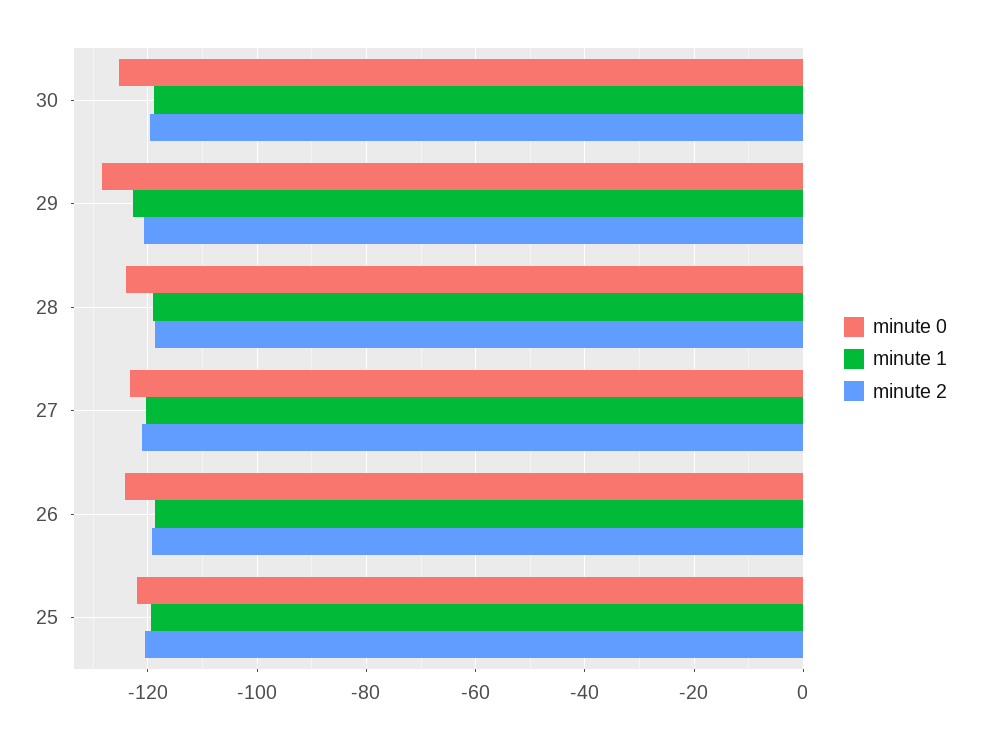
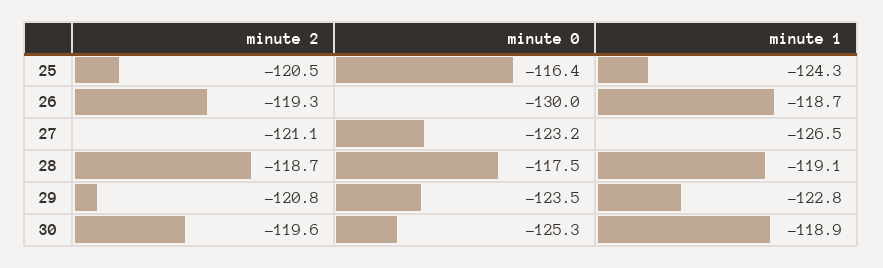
minute 0, 29: -128 -> -123.5
minute 0, 28: -124 -> -117.5
minute 1, 27: -120 -> -126.5
minute 0, 26: -124 -> -130
minute 0, 25: -122 -> -116.4
minute 1, 25: -120 -> -124.3

